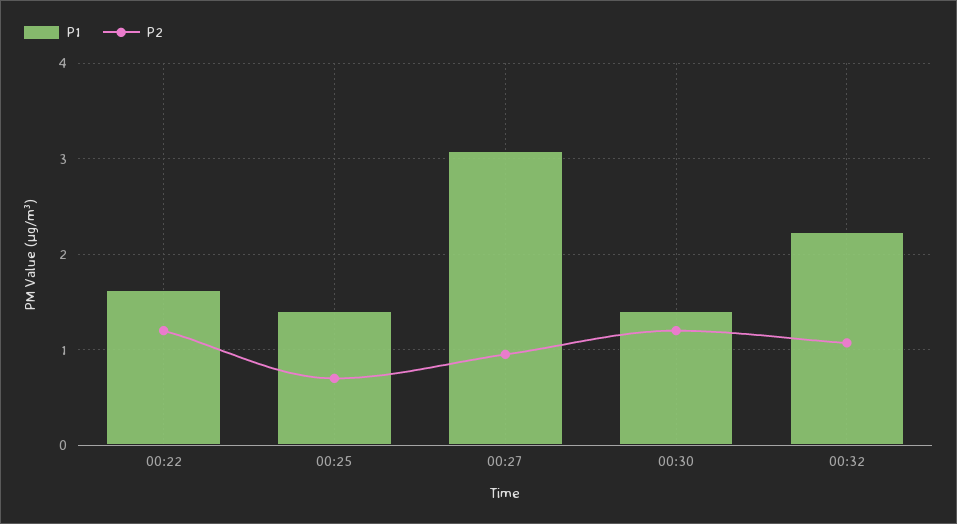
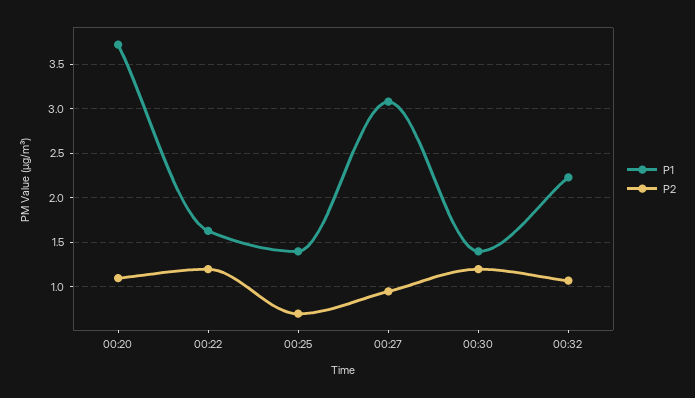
P1, 00:20: none -> 3.7
P2, 00:20: none -> 1.1

